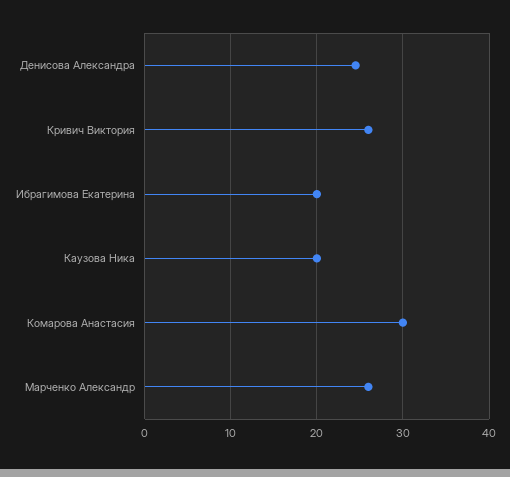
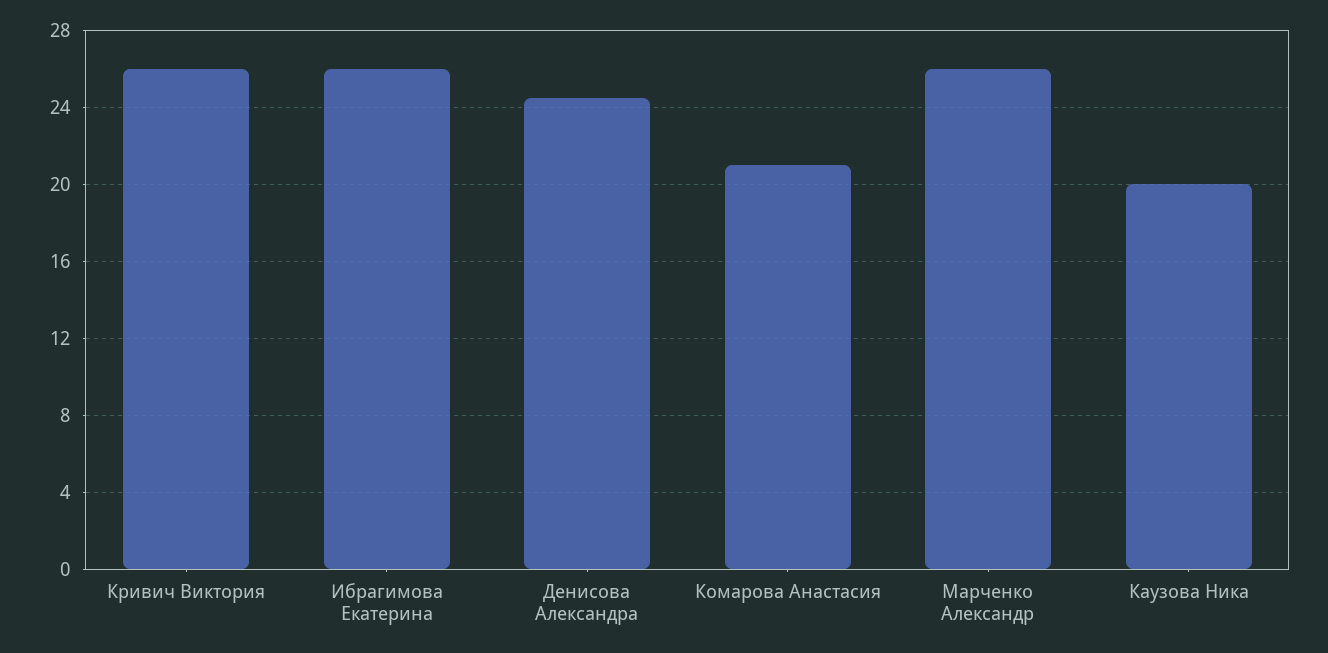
Ибрагимова Екатерина: 20 -> 26
Комарова Анастасия: 30 -> 21

